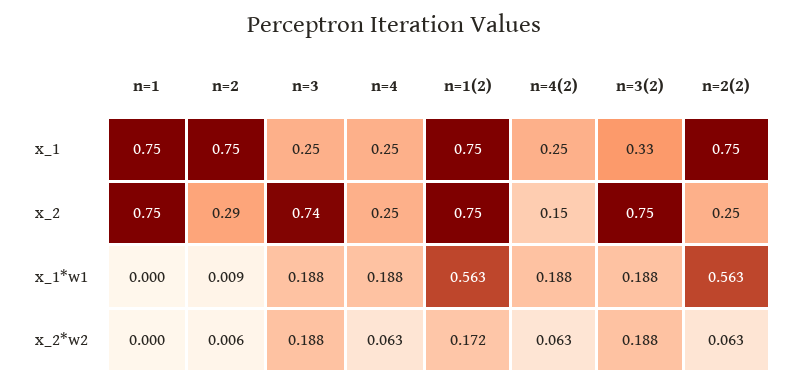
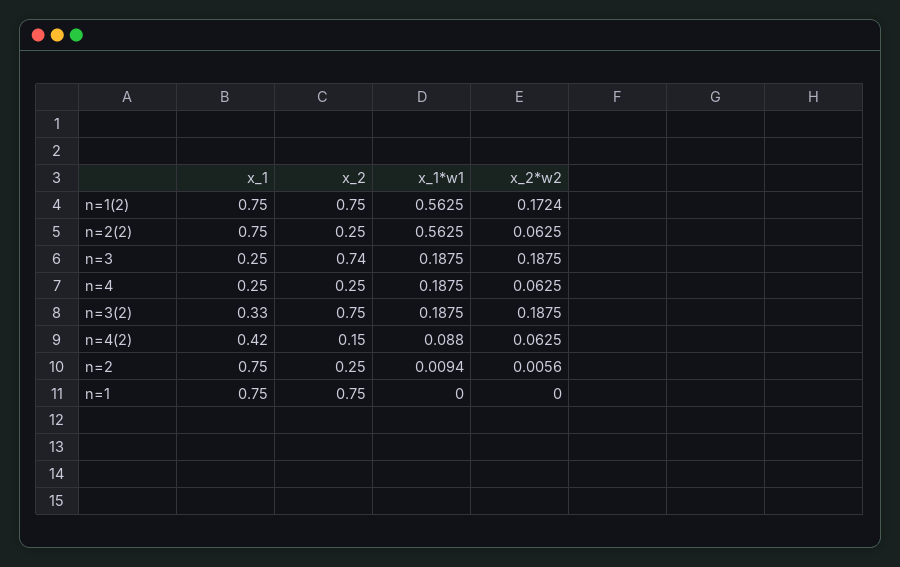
n=4(2), x_1: 0.25 -> 0.42
n=2, x_2: 0.29 -> 0.25
n=4(2), x_1*w1: 0.188 -> 0.088

